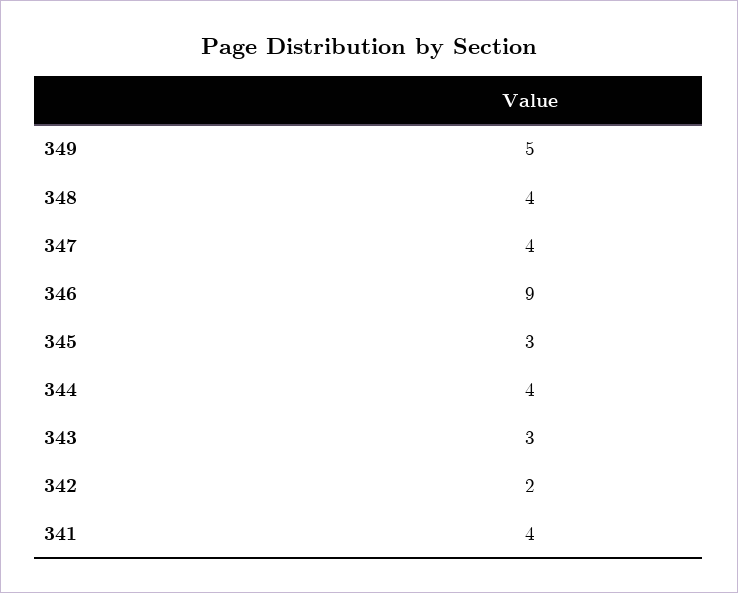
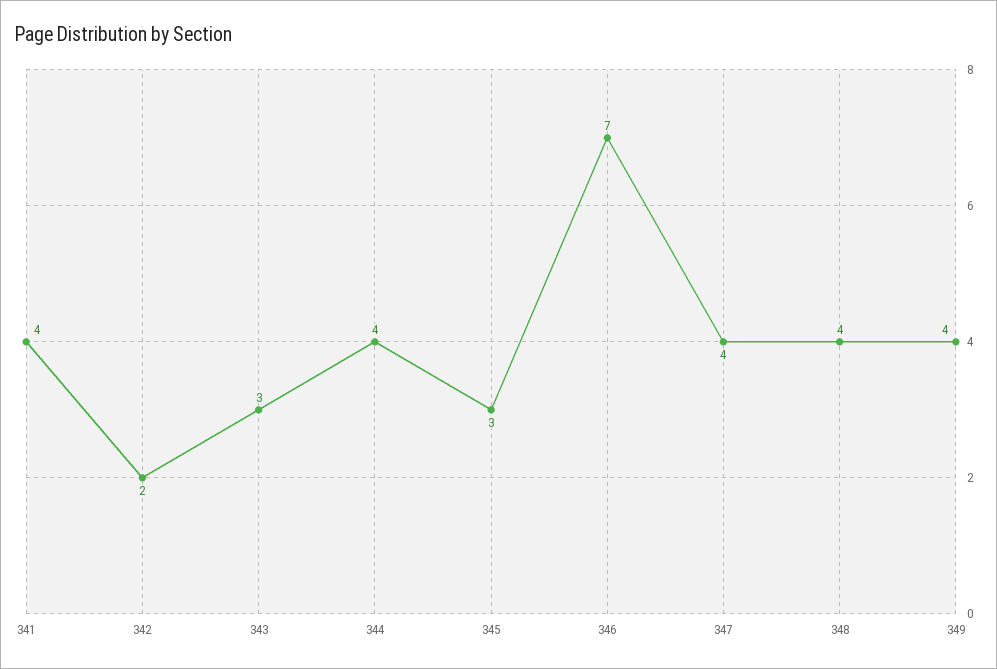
349: 5 -> 4
346: 9 -> 7

